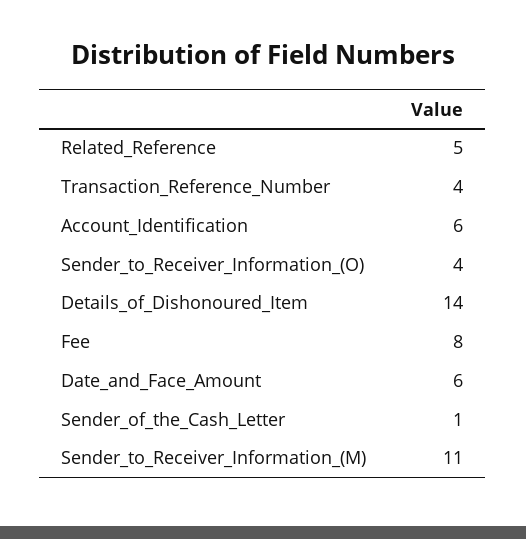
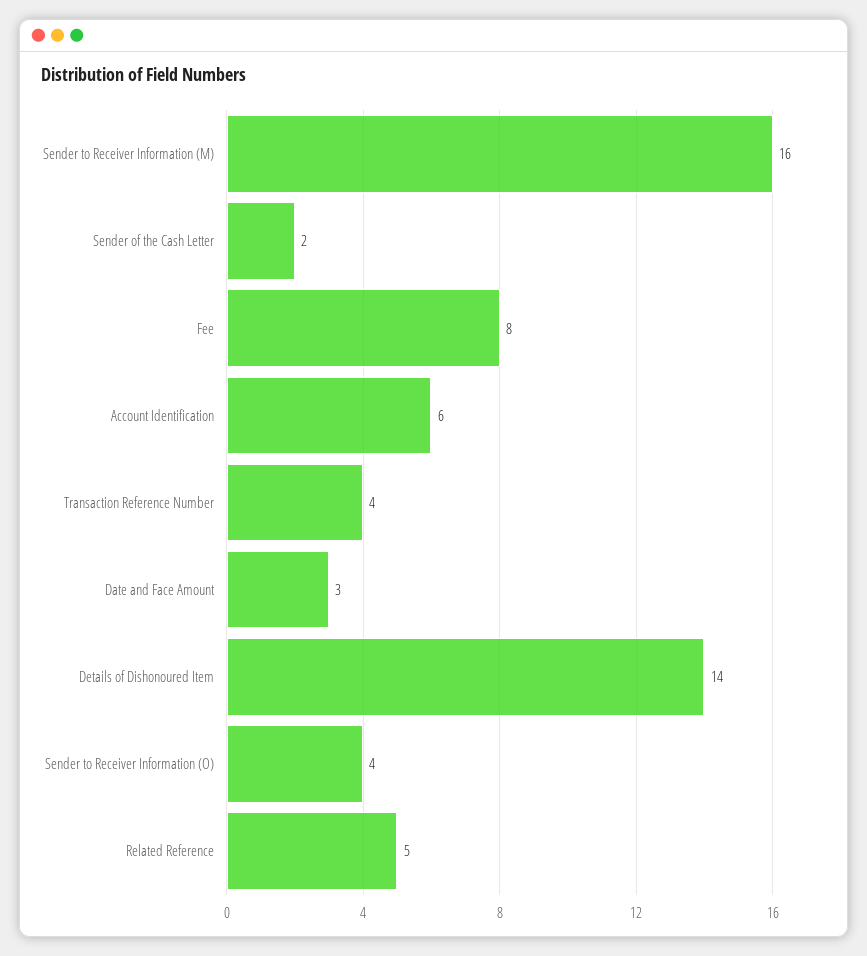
Date_and_Face_Amount: 6 -> 3
Sender_of_the_Cash_Letter: 1 -> 2
Sender_to_Receiver_Information_(M): 11 -> 16

